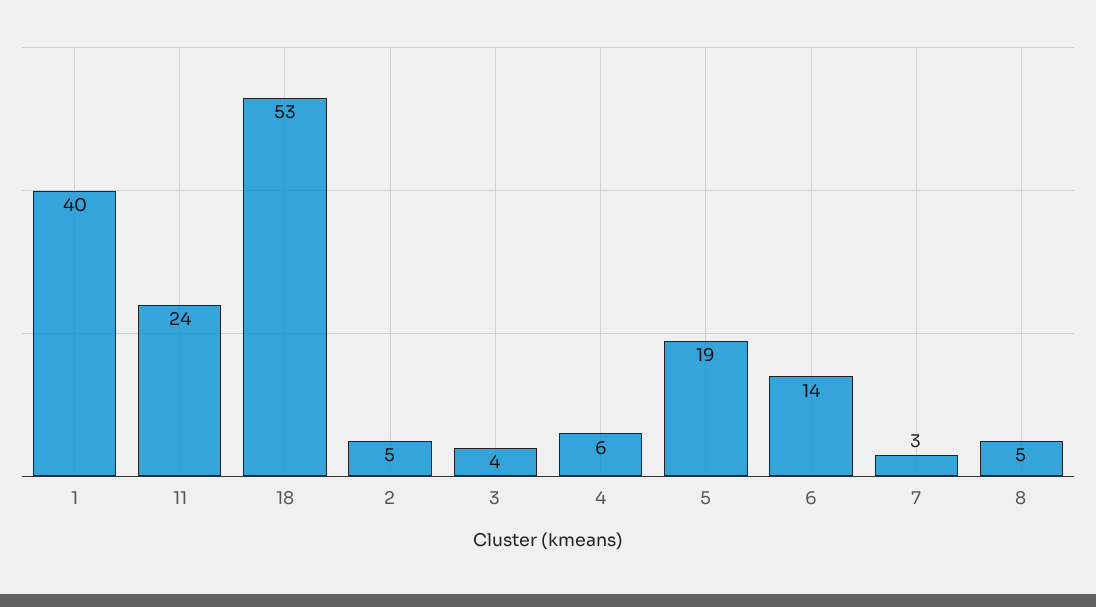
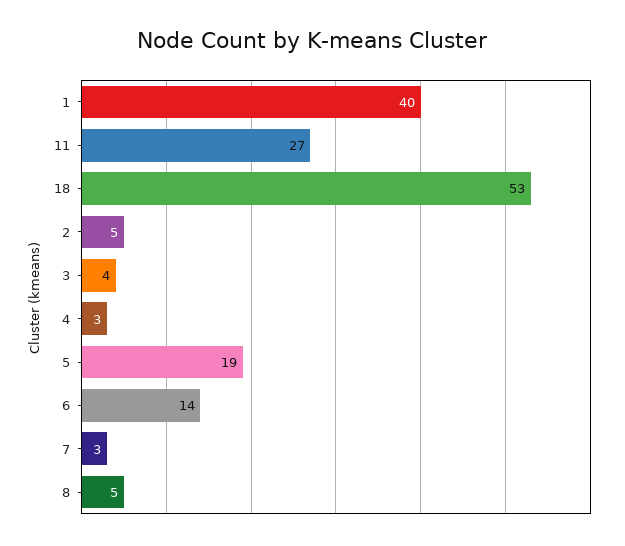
11: 24 -> 27
4: 6 -> 3

